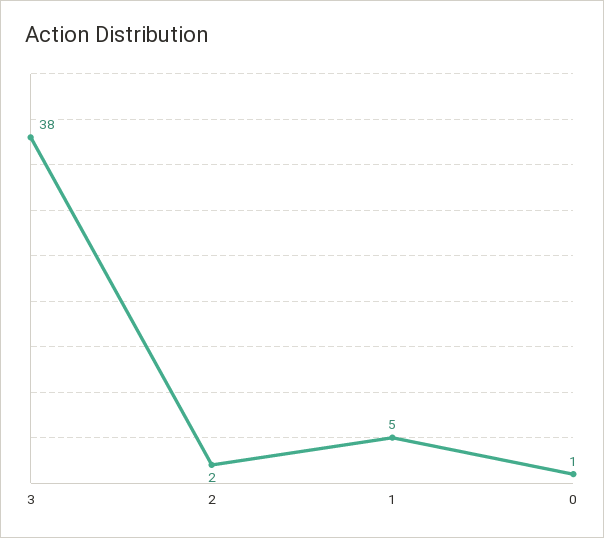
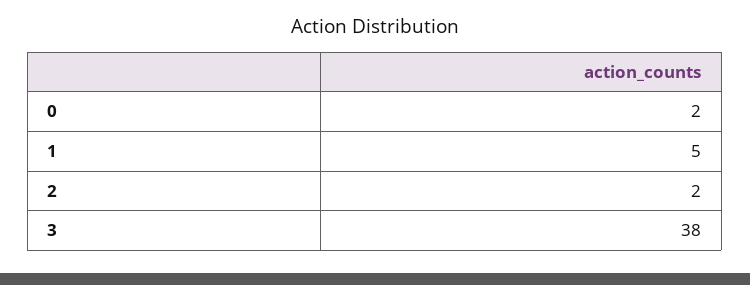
0: 1 -> 2

